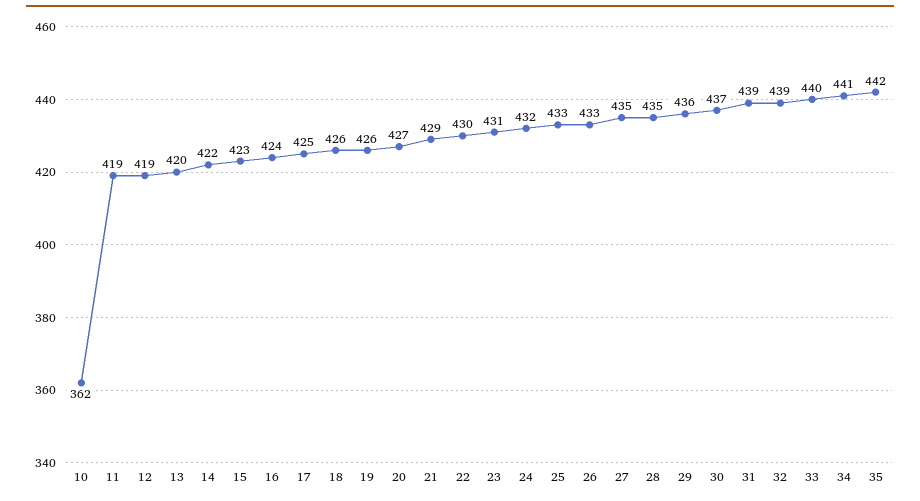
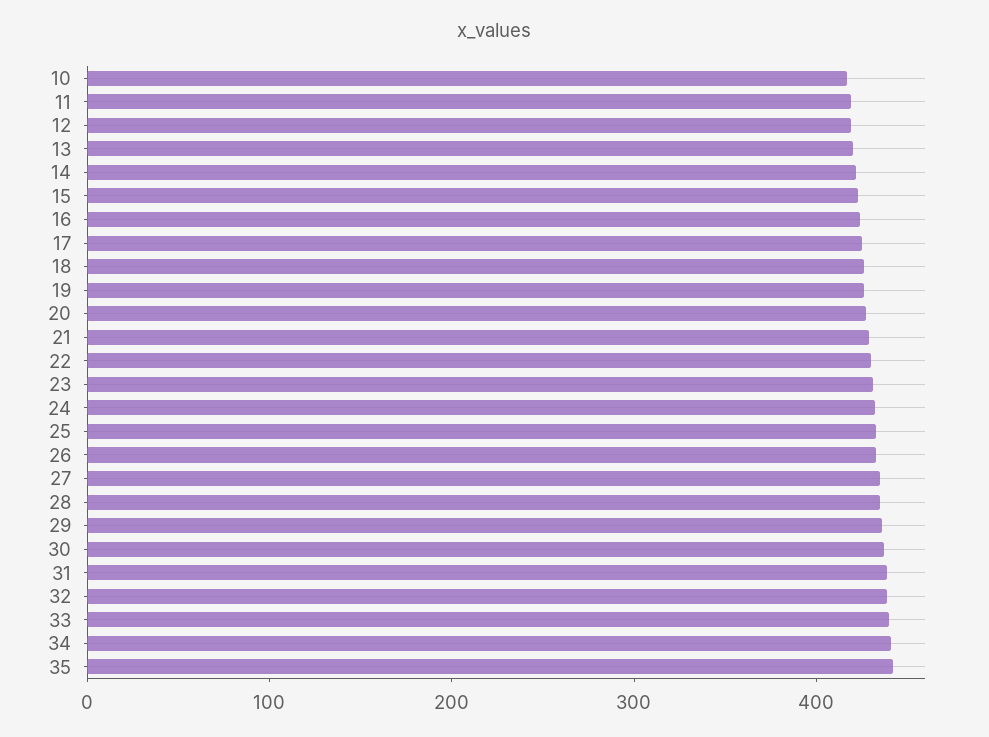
10: 362 -> 420

